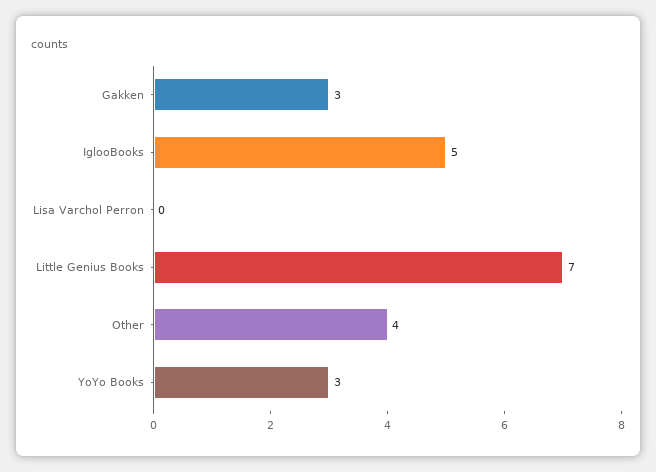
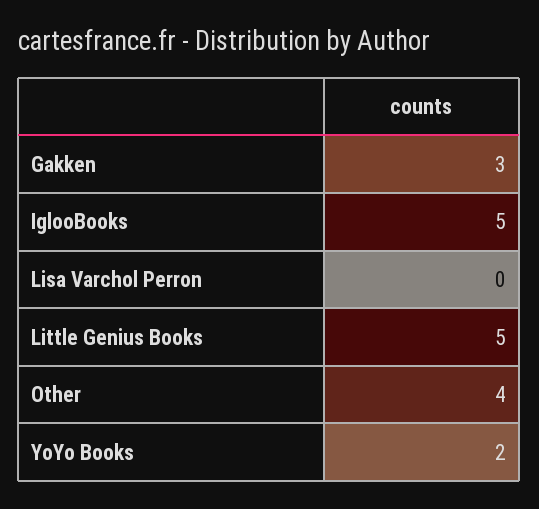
Little Genius Books: 7 -> 5
YoYo Books: 3 -> 2

